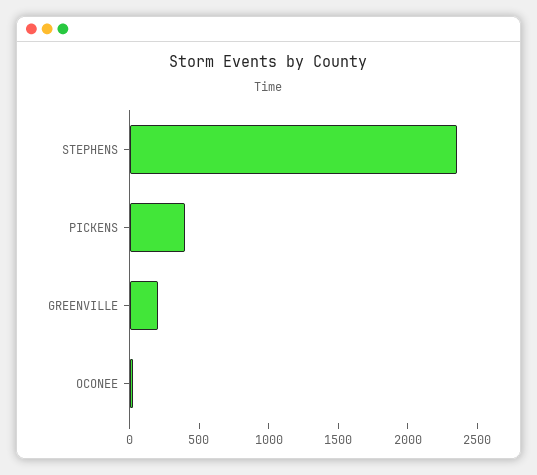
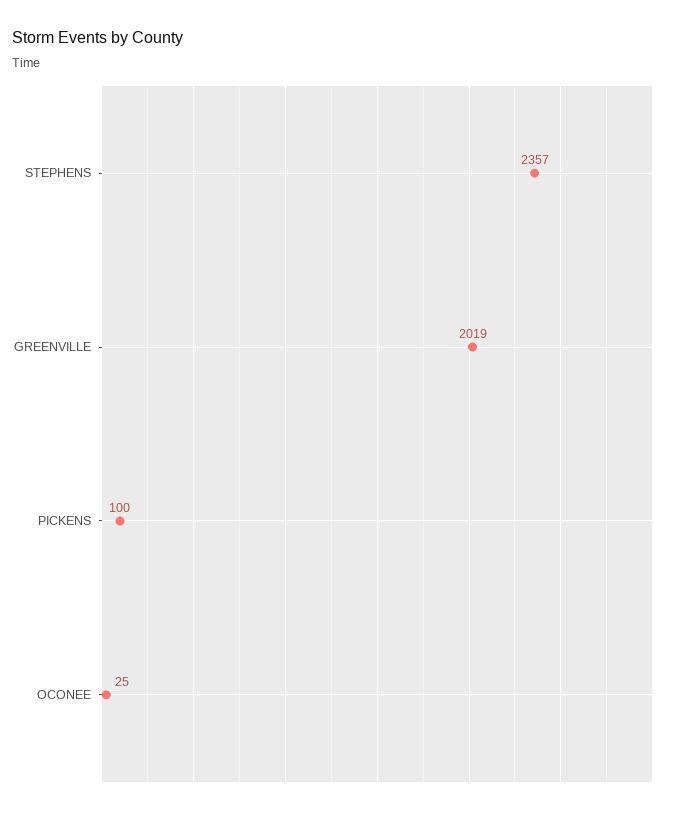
PICKENS: 400 -> 100
GREENVILLE: 200 -> 2019

